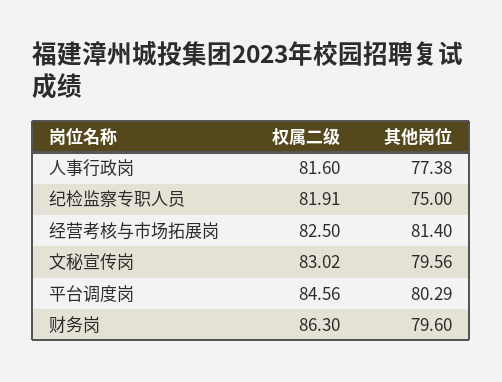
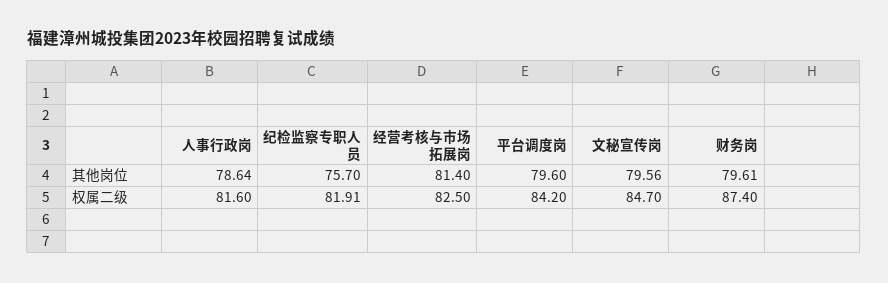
其他岗位, 人事行政岗: 77.38 -> 78.64
其他岗位, 纪检监察专职人员: 75 -> 75.7
权属二级, 文秘宣传岗: 83.02 -> 84.7
权属二级, 平台调度岗: 84.56 -> 84.2
其他岗位, 平台调度岗: 80.29 -> 79.6
权属二级, 财务岗: 86.3 -> 87.4
其他岗位, 财务岗: 79.6 -> 79.61

